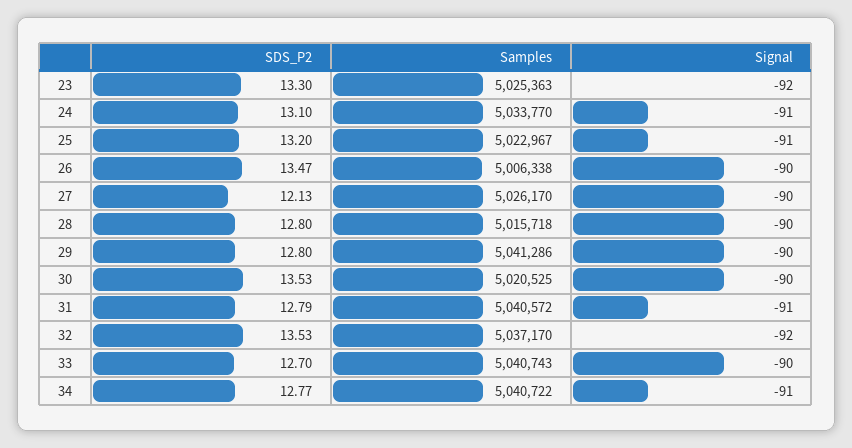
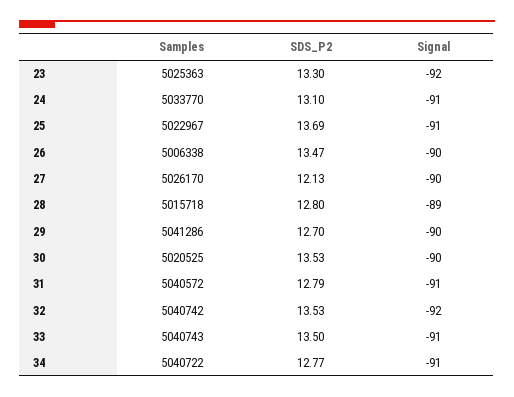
SDS_P2, 25: 13.2 -> 13.69
Signal, 28: -90 -> -89
SDS_P2, 29: 12.8 -> 12.7
Samples, 32: 5037170 -> 5040742
SDS_P2, 33: 12.7 -> 13.5
Signal, 33: -90 -> -91

